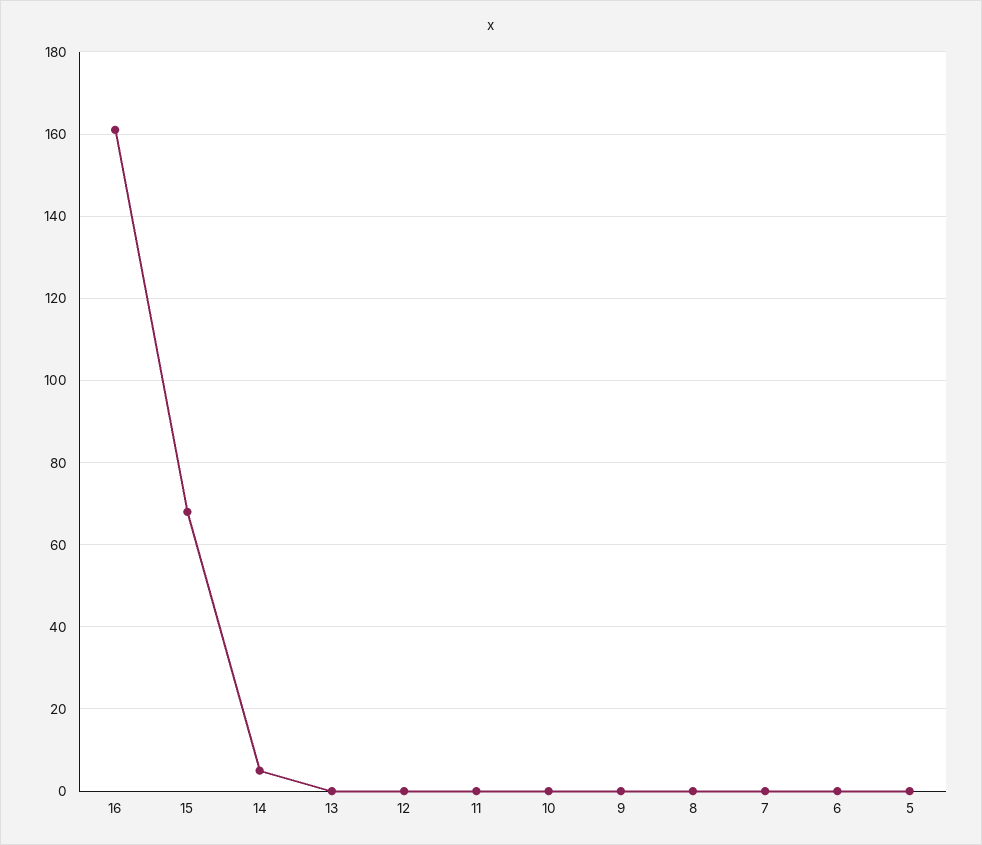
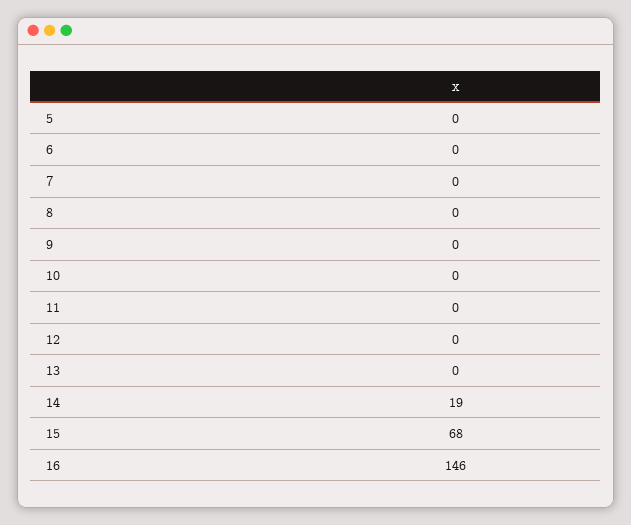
16: 160 -> 146
14: 5 -> 19

